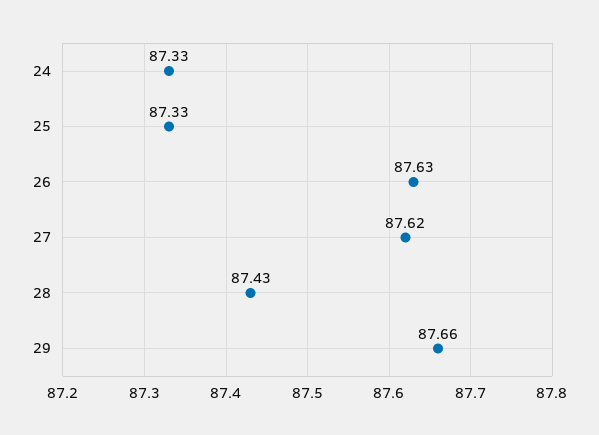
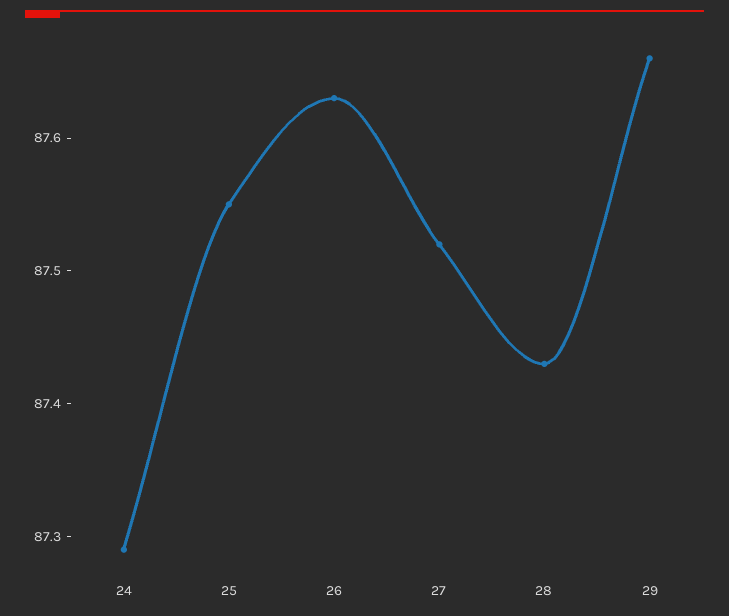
24: 87.33 -> 87.29
25: 87.33 -> 87.55
27: 87.62 -> 87.52

